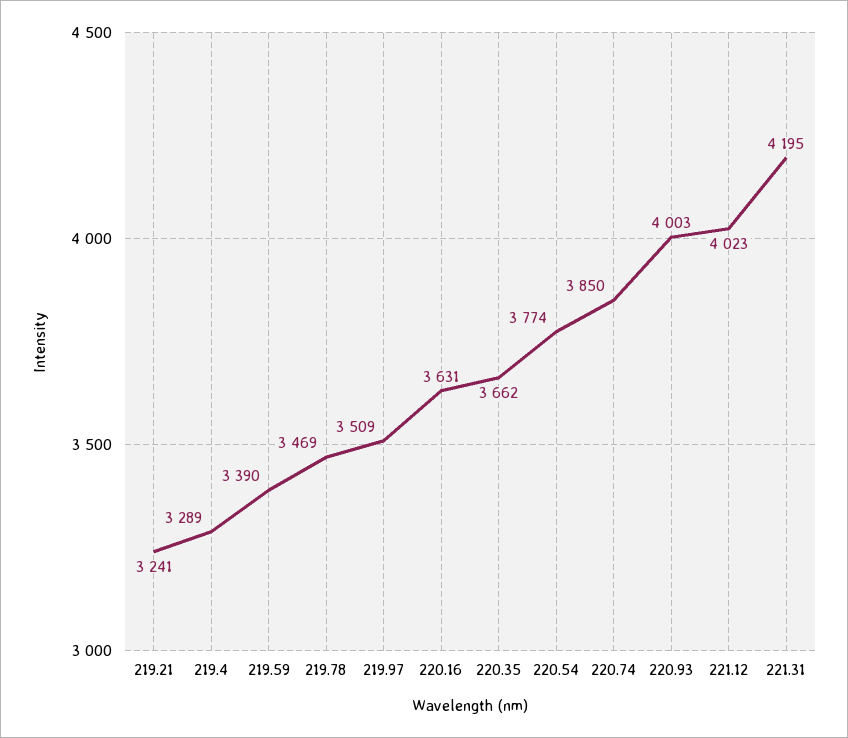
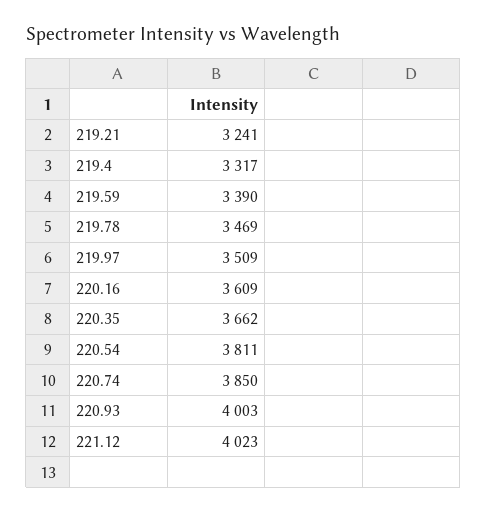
219.4: 3289 -> 3317
220.16: 3631 -> 3609
220.54: 3774 -> 3811
221.31: 4195 -> none

